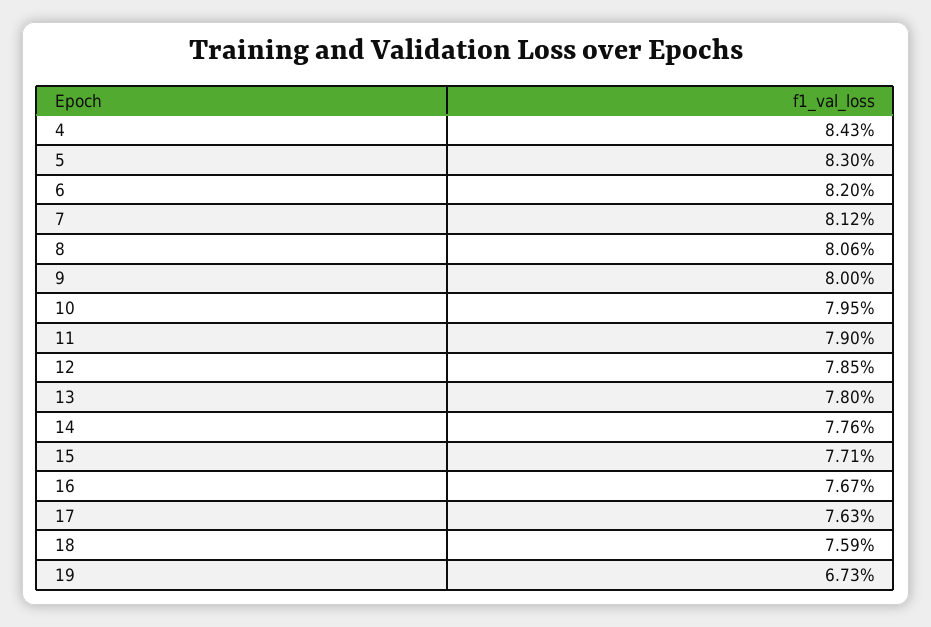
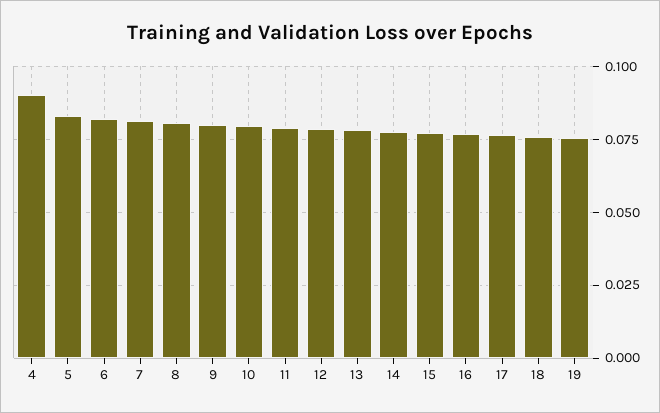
4: 0.0843 -> 0.09
19: 0.0673 -> 0.075

